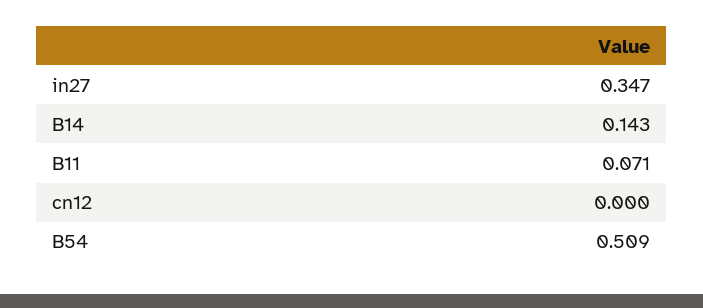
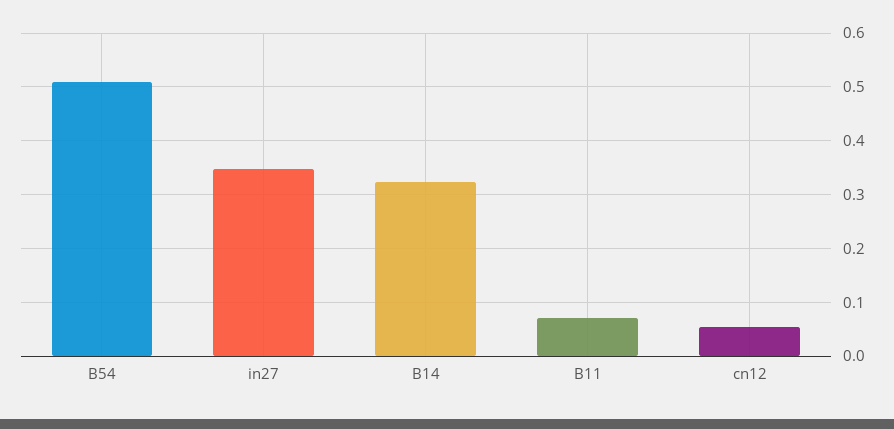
B14: 0.143 -> 0.32
cn12: 0 -> 0.06

